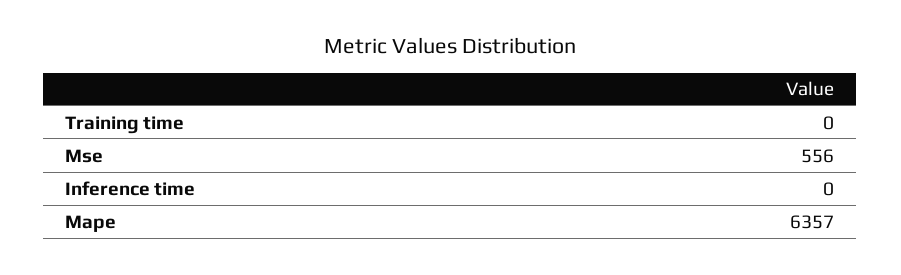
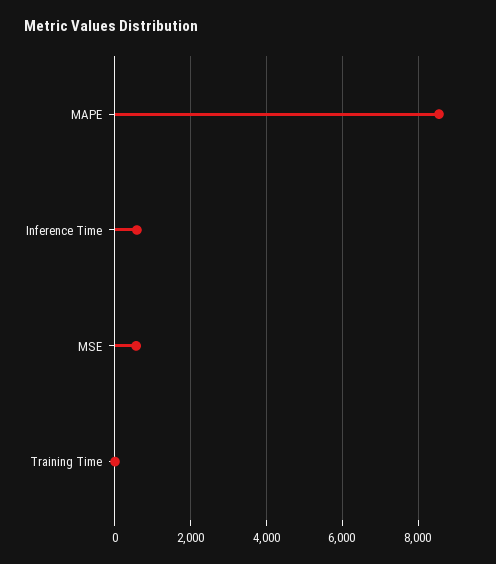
Inference time: 0 -> 600
Mape: 6357 -> 8600

